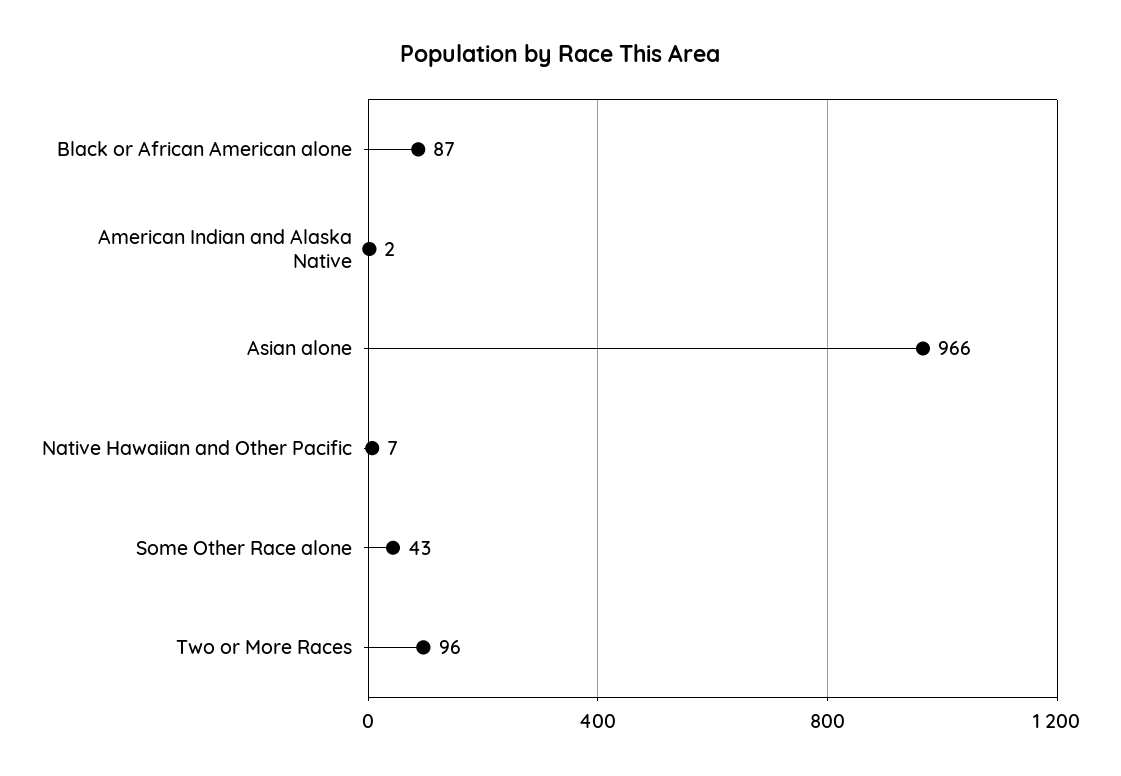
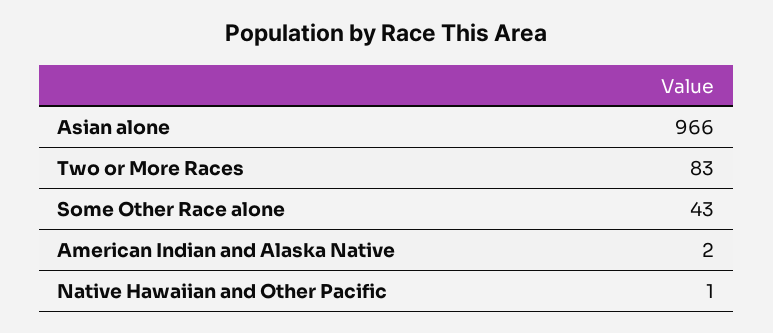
Black or African American alone: 87 -> none
Native Hawaiian and Other Pacific: 7 -> 1
Two or More Races: 96 -> 83

